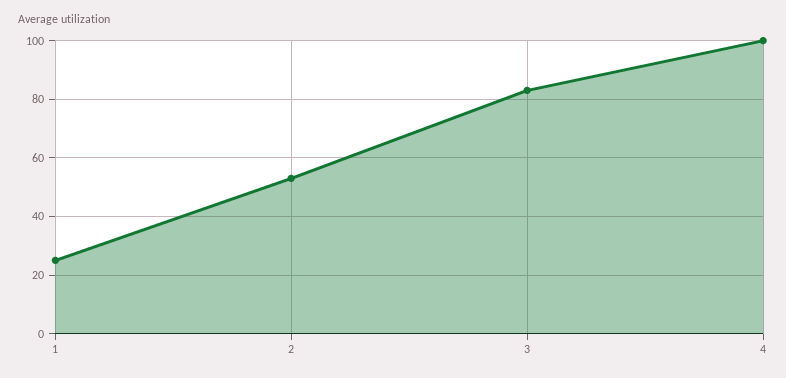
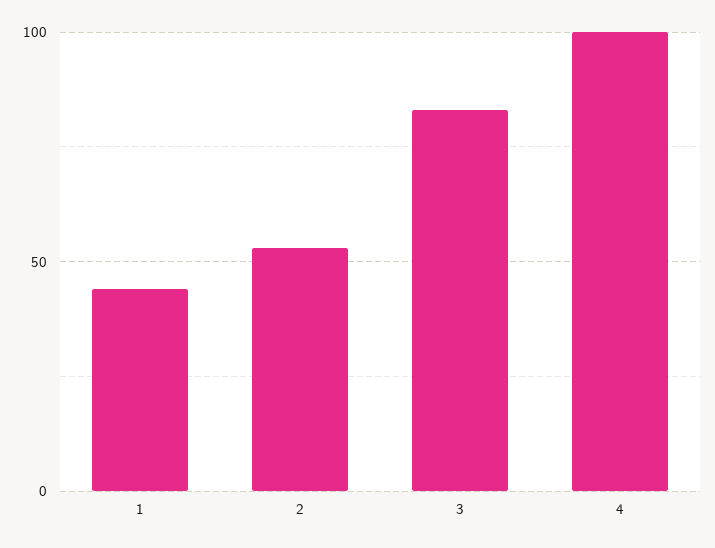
1: 25 -> 45

